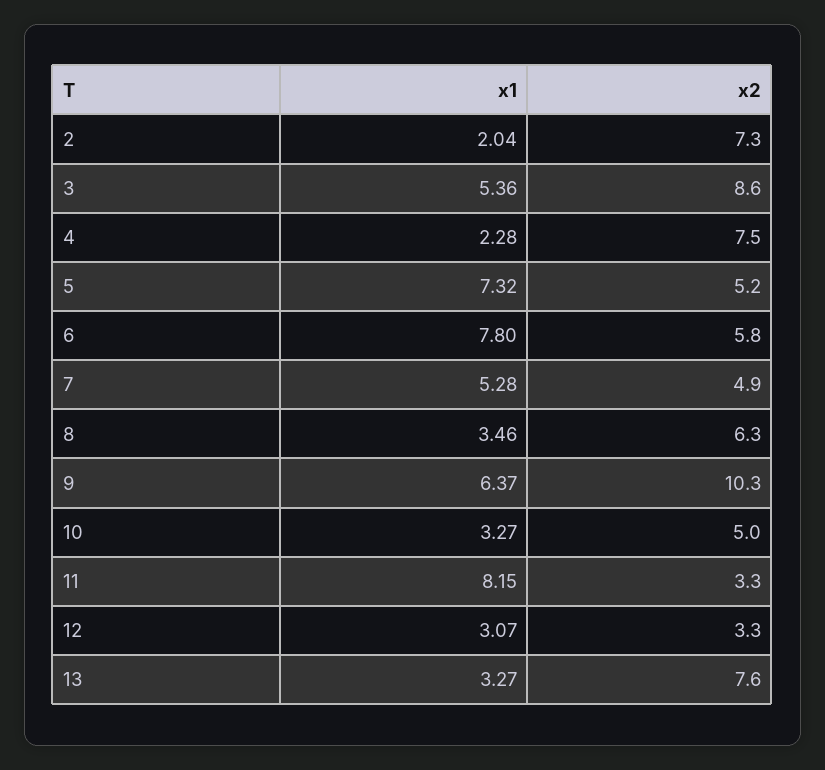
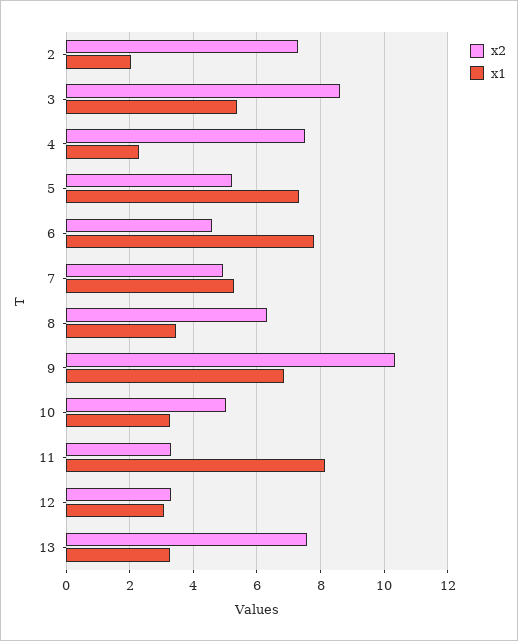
x2, 6: 5.8 -> 4.6
x1, 9: 6.37 -> 6.8

